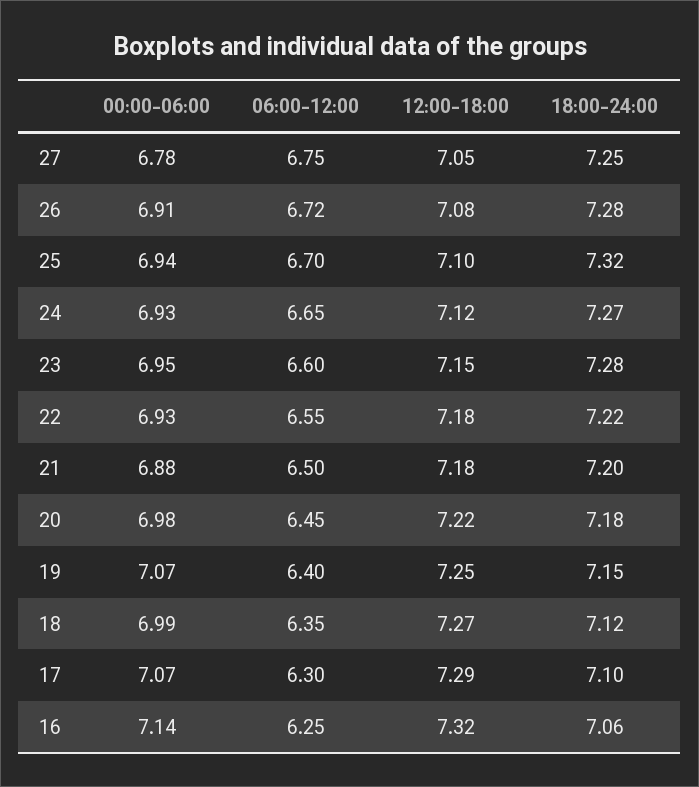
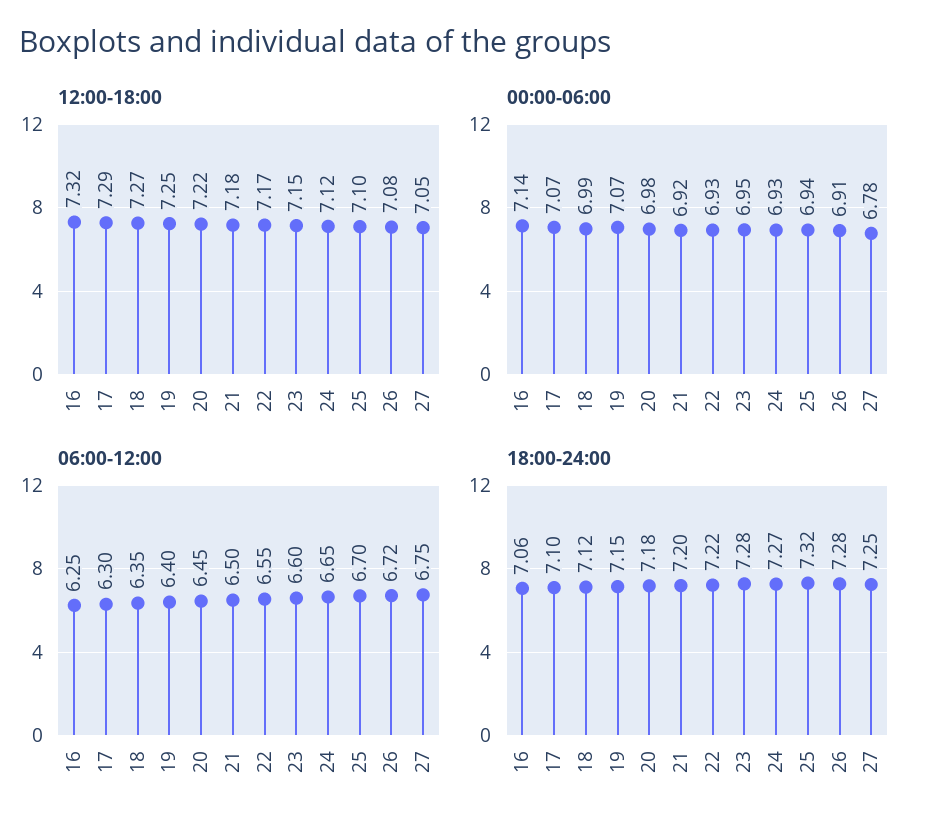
12:00-18:00, 22: 7.18 -> 7.17
00:00-06:00, 21: 6.88 -> 6.92

